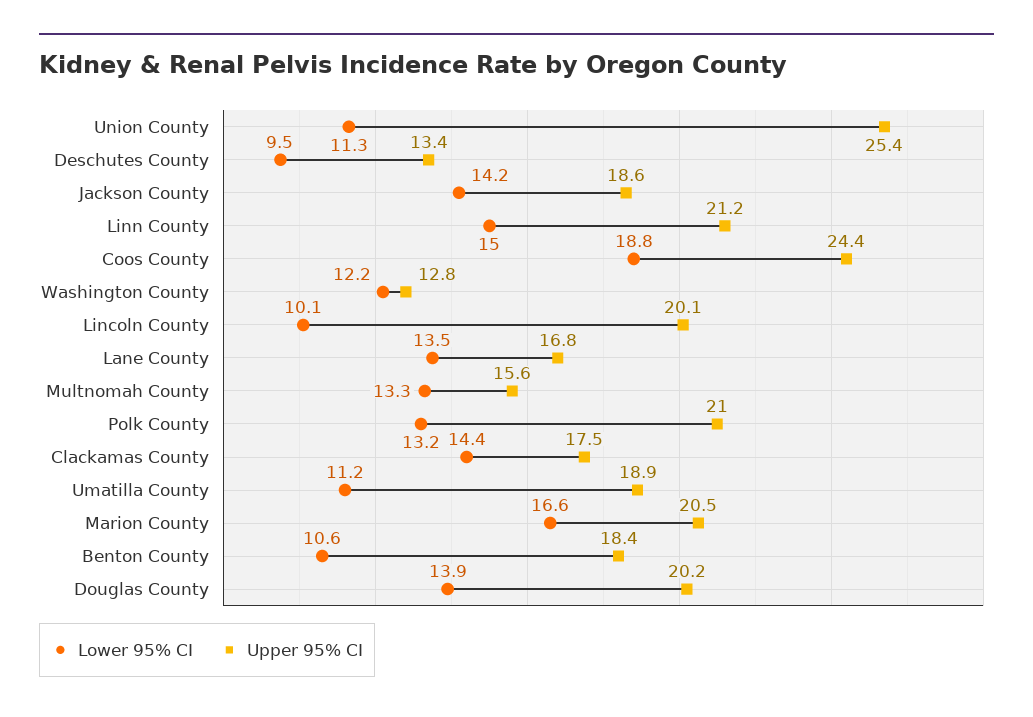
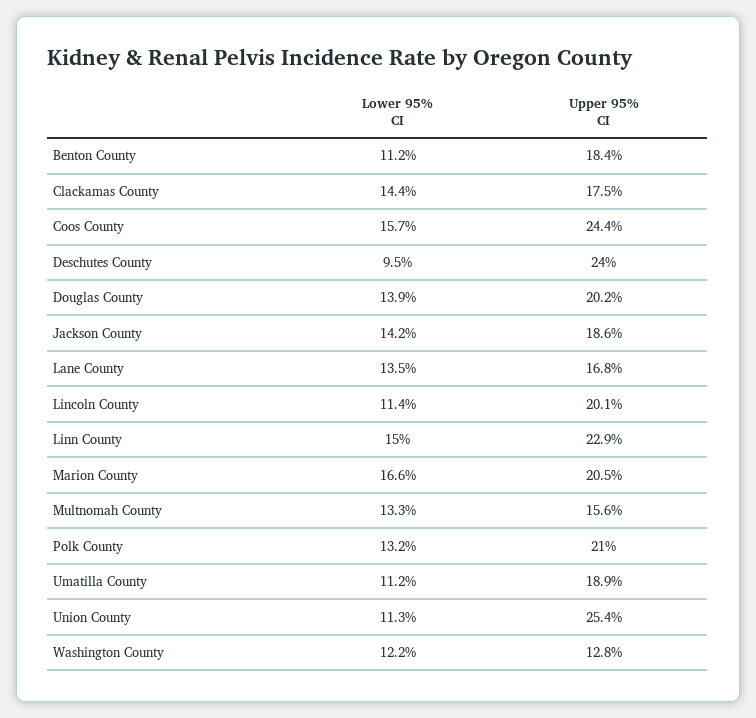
Upper 95% CI, Deschutes County: 13.4 -> 24
Upper 95% CI, Linn County: 21.2 -> 22.9
Lower 95% CI, Coos County: 18.8 -> 15.7
Lower 95% CI, Lincoln County: 10.1 -> 11.4
Lower 95% CI, Benton County: 10.6 -> 11.2

